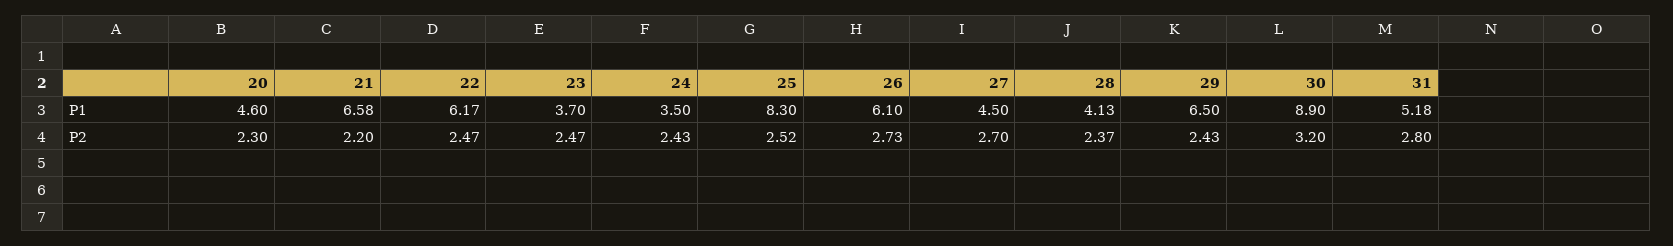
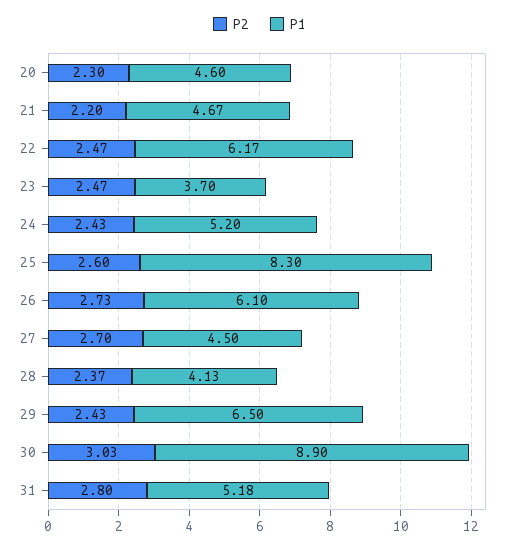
P1, 21: 6.58 -> 4.67
P1, 24: 3.5 -> 5.2
P2, 25: 2.52 -> 2.6
P2, 30: 3.2 -> 3.03

